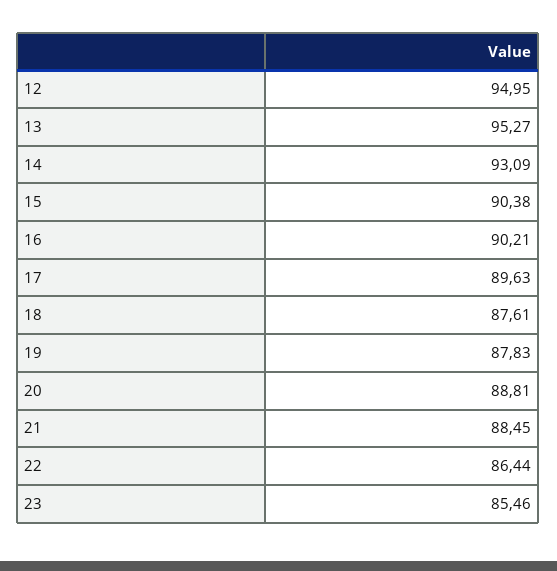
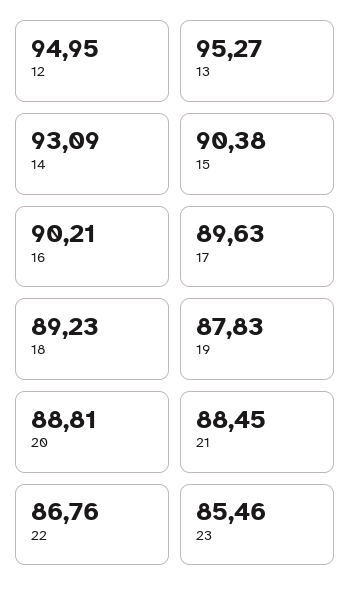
18: 87.61 -> 89.23
22: 86.44 -> 86.76

